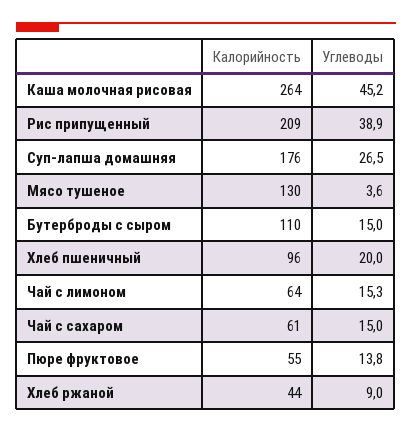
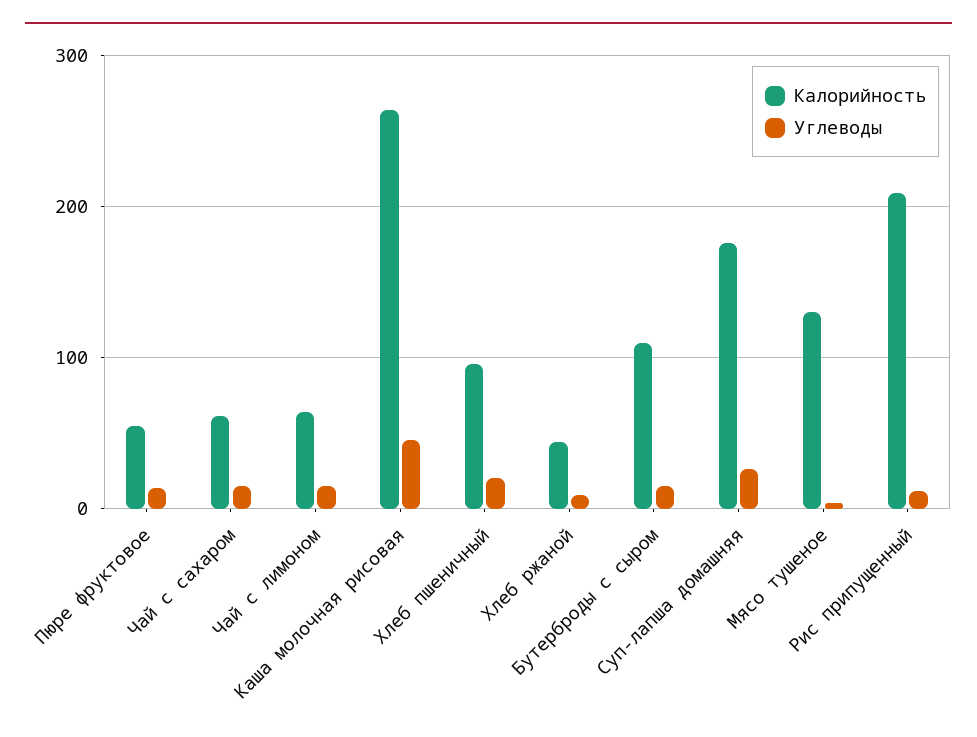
Углеводы, Рис припущенный: 38.9 -> 10

